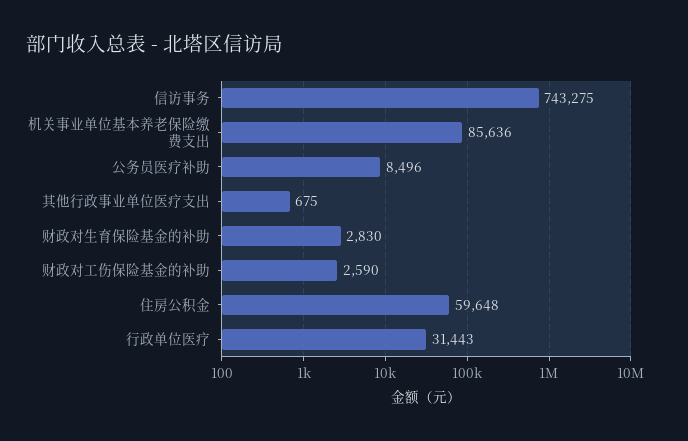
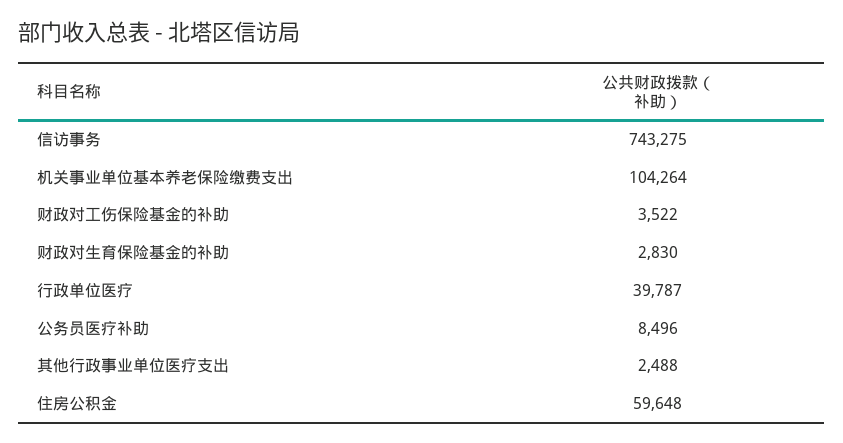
机关事业单位基本养老保险缴费支出: 85636 -> 104264
其他行政事业单位医疗支出: 675 -> 2488
财政对工伤保险基金的补助: 2590 -> 3522
行政单位医疗: 31443 -> 39787

